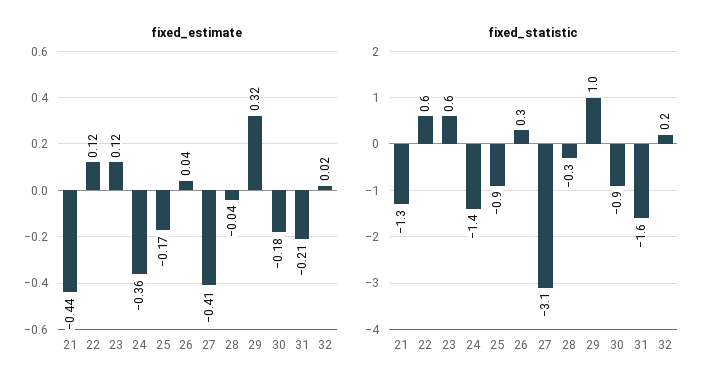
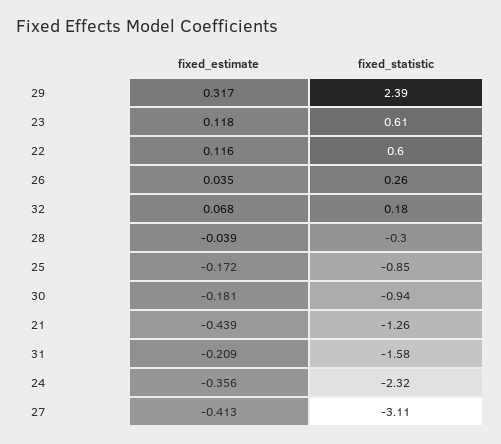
fixed_estimate, 32: 0.02 -> 0.068
fixed_statistic, 24: -1.4 -> -2.32
fixed_statistic, 29: 1 -> 2.39

